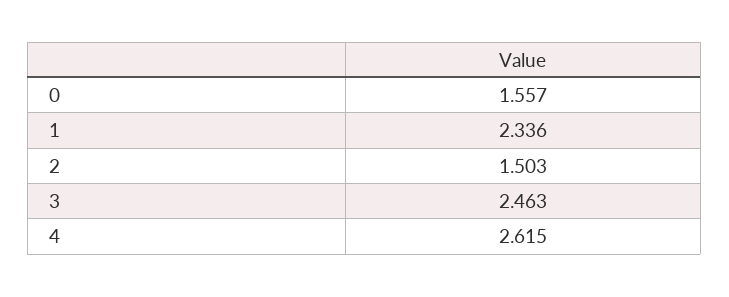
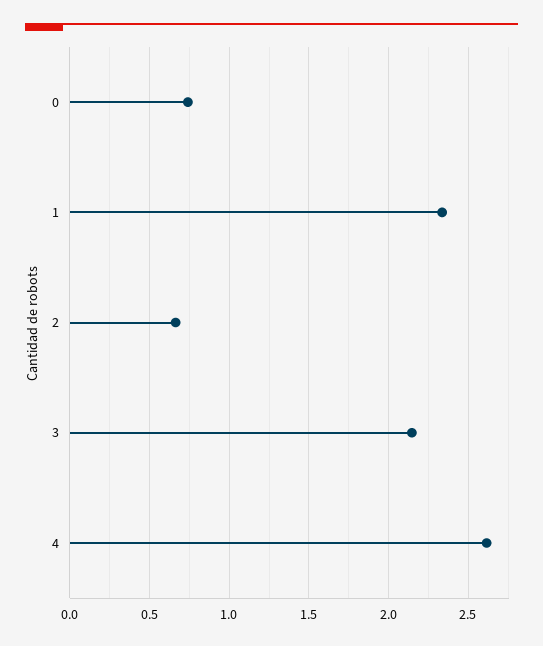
0: 1.557 -> 0.75
2: 1.503 -> 0.65
3: 2.463 -> 2.15

